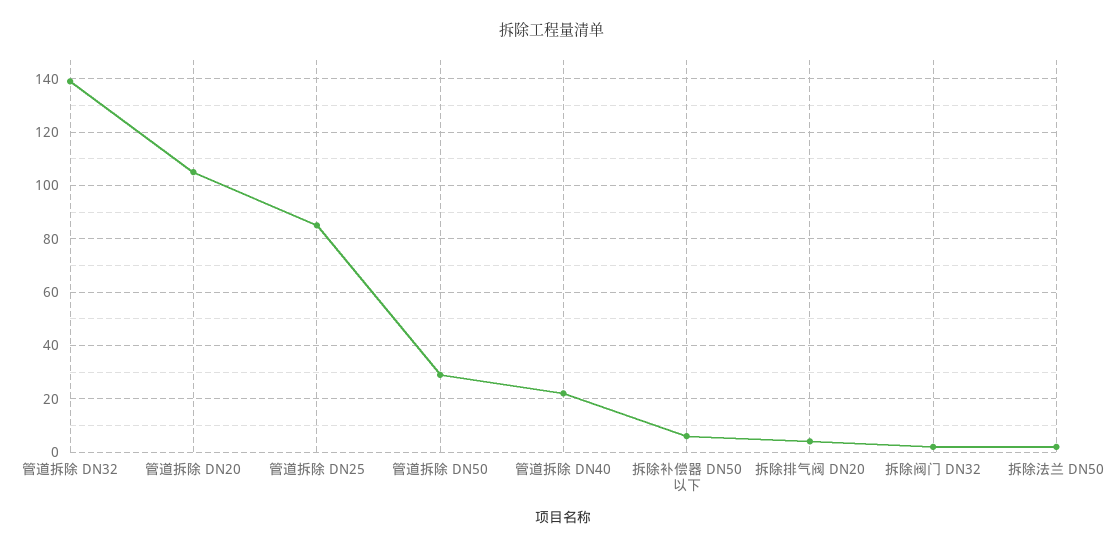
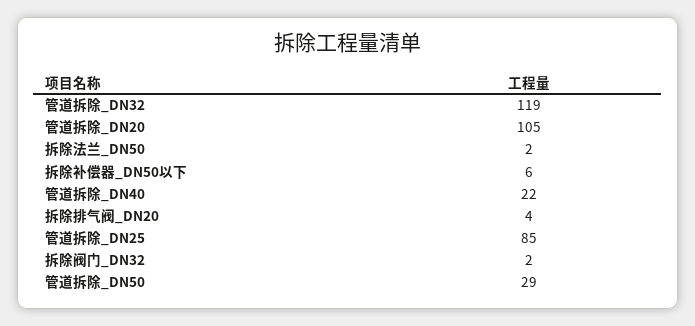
管道拆除 DN32: 140 -> 119

